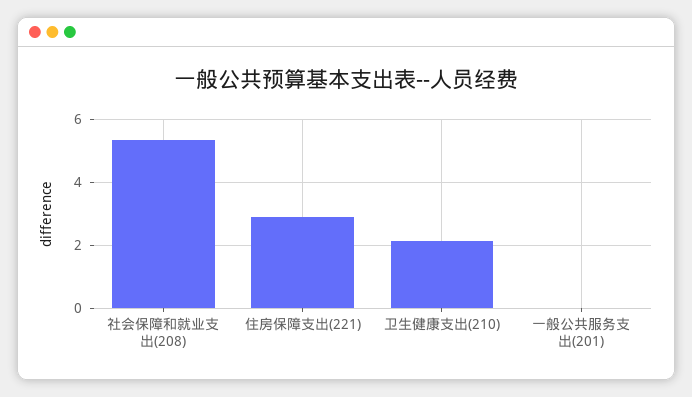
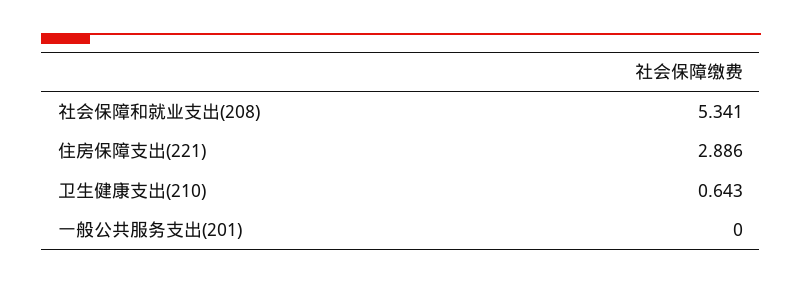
卫生健康支出(210): 2.2 -> 0.643

